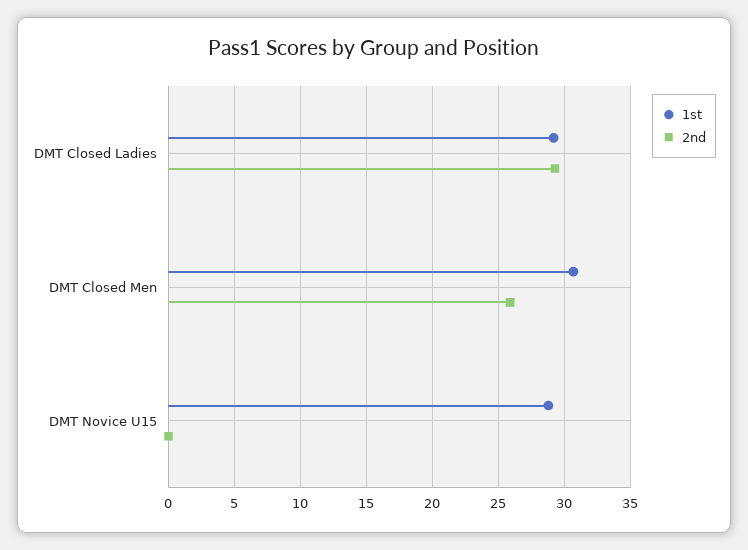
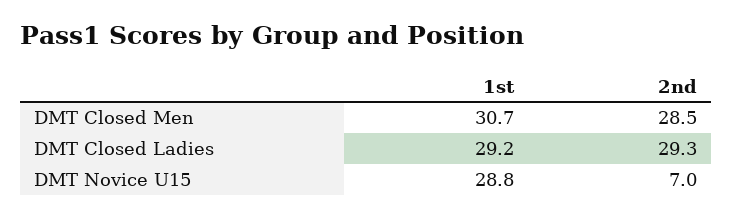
2nd, DMT Closed Men: 26 -> 28.5
2nd, DMT Novice U15: 0 -> 7

